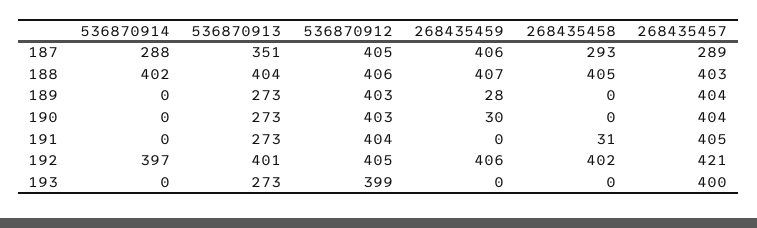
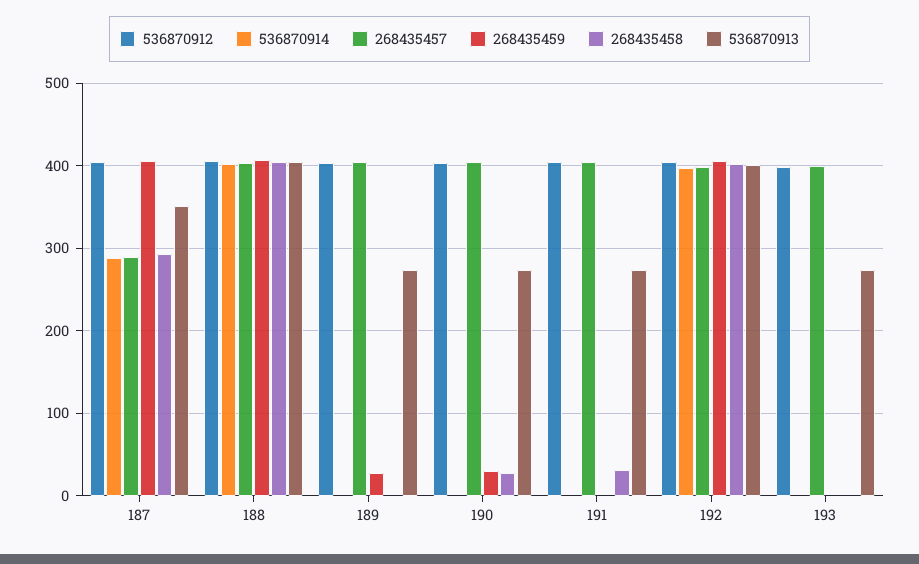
268435458, 190: 0 -> 30
268435457, 192: 421 -> 400

